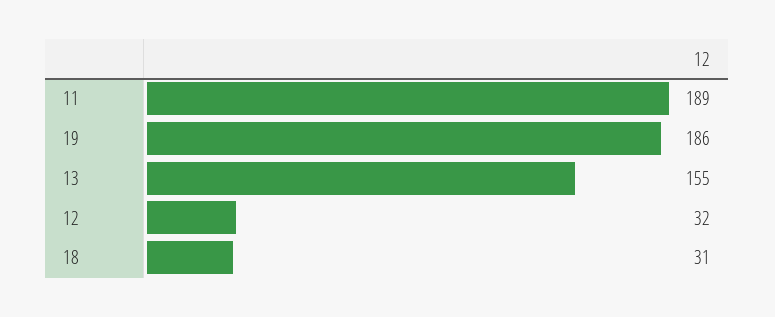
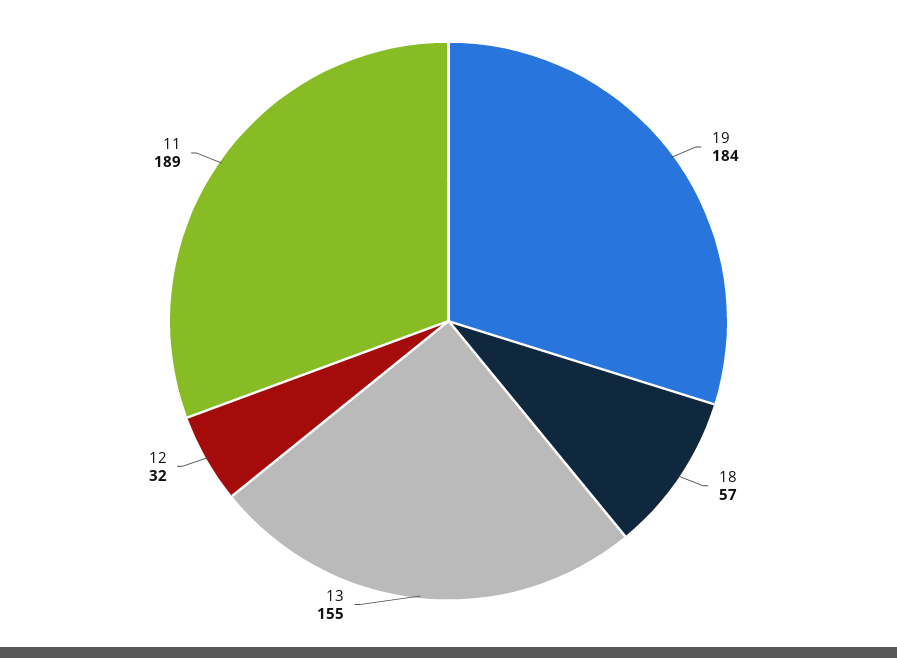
19: 186 -> 184
18: 31 -> 57

